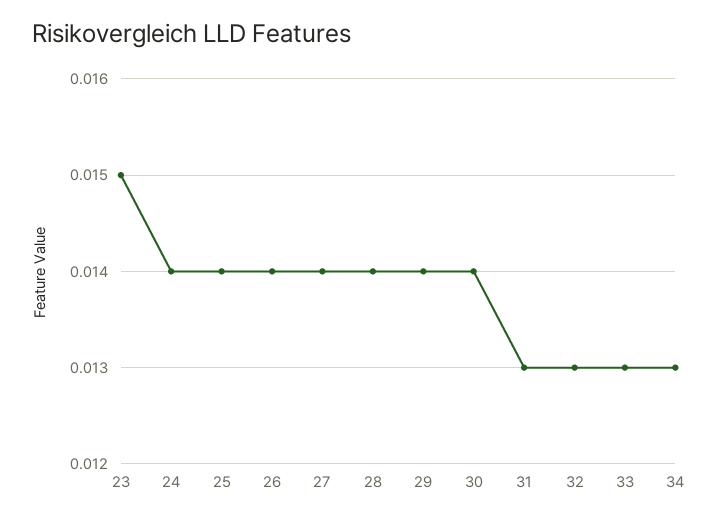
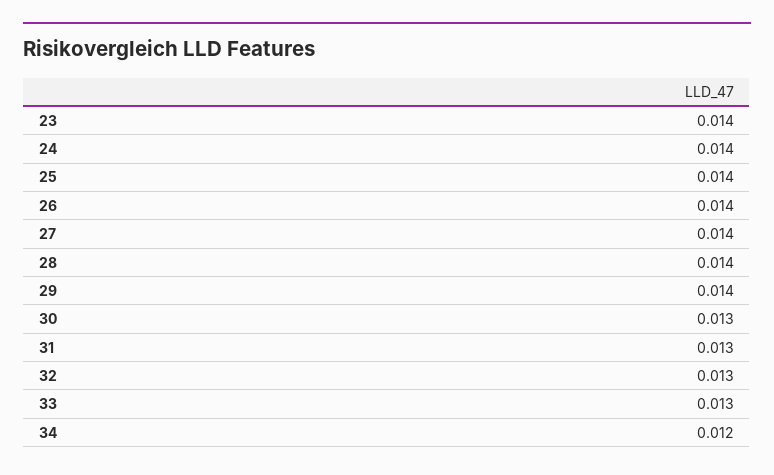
23: 0.015 -> 0.014
30: 0.014 -> 0.013
34: 0.013 -> 0.012

